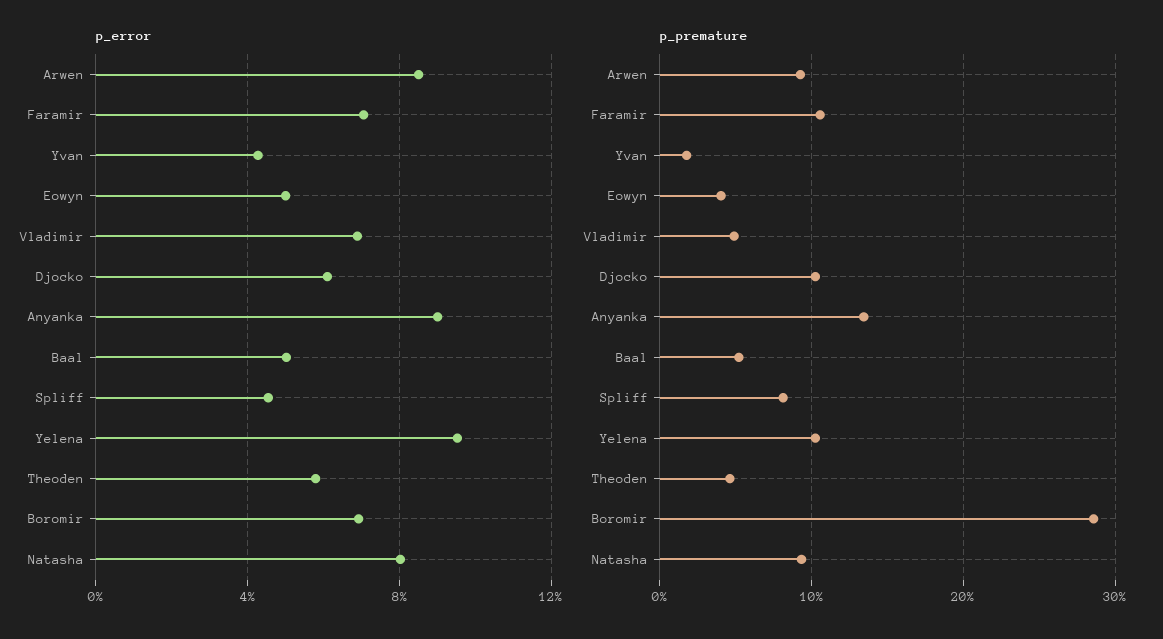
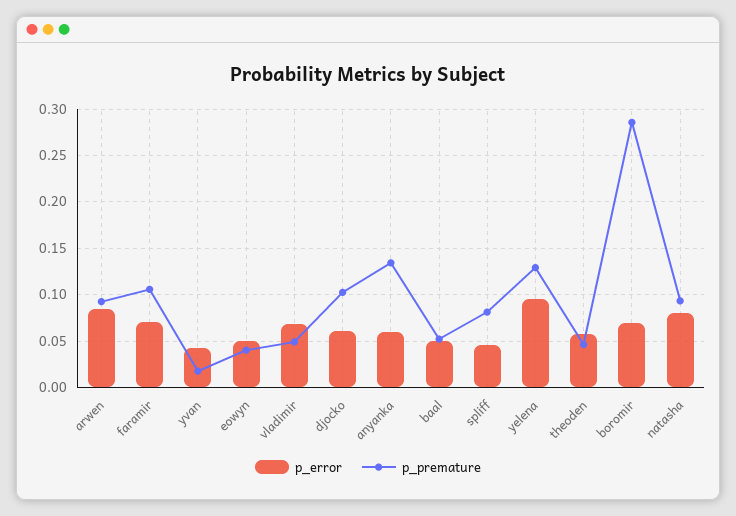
p_error, Anyanka: 0.09 -> 0.06
p_premature, Yelena: 0.1 -> 0.13

